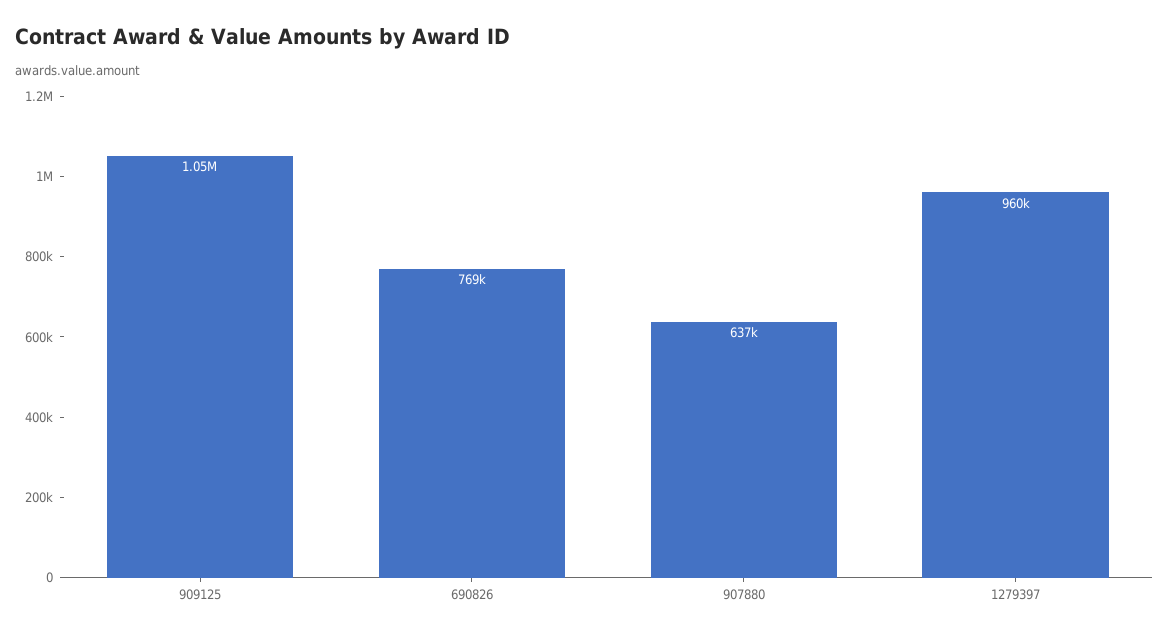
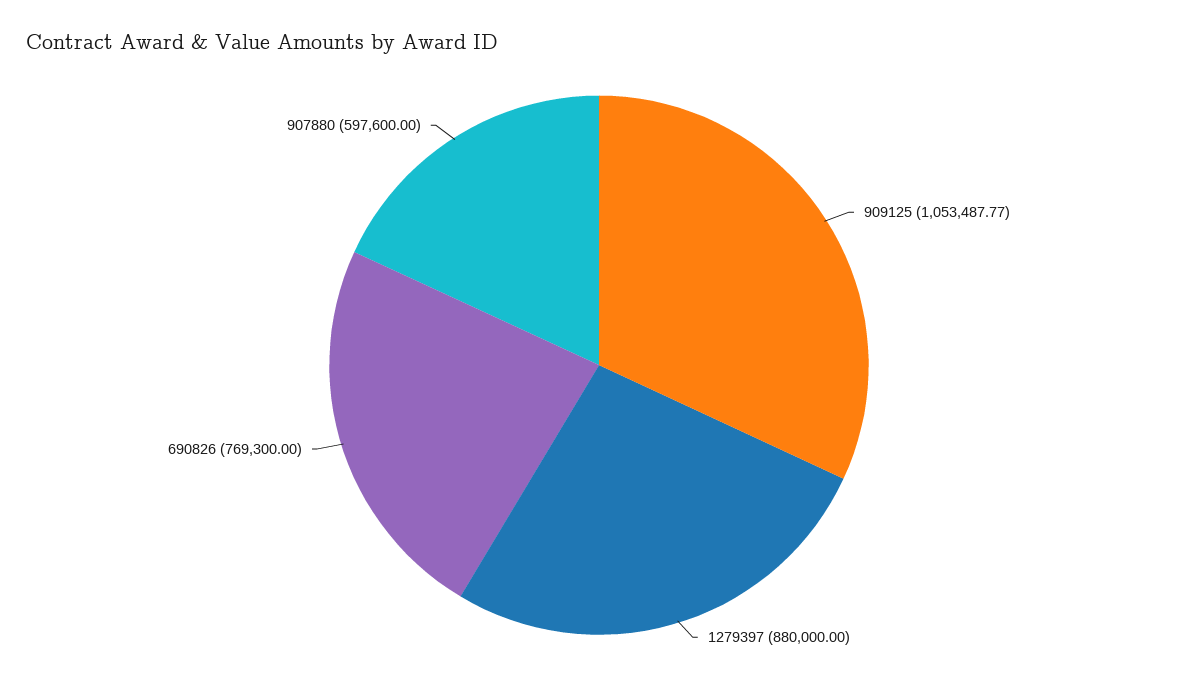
907880: 637000 -> 597600
1279397: 960000 -> 880000

